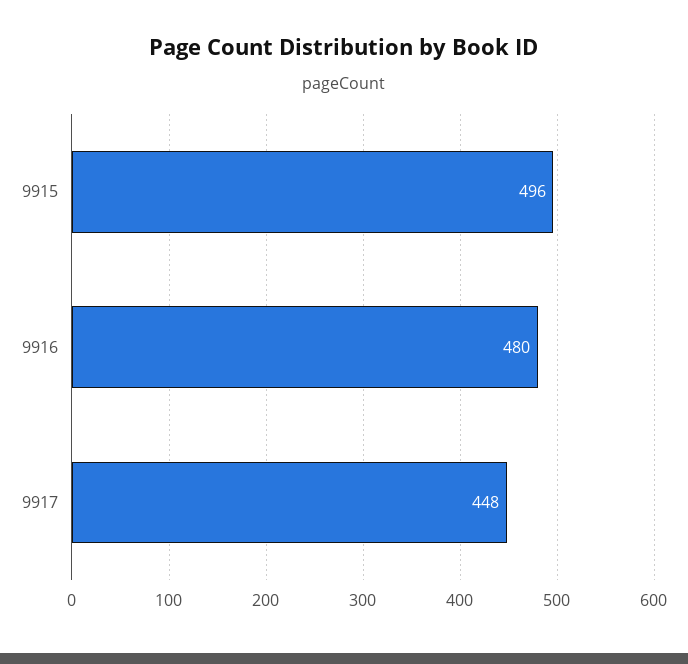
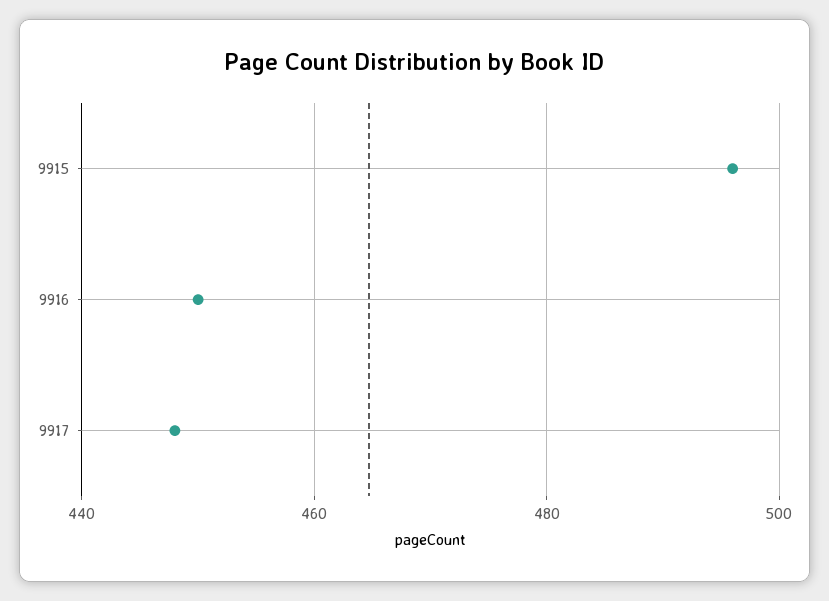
9916: 480 -> 450

